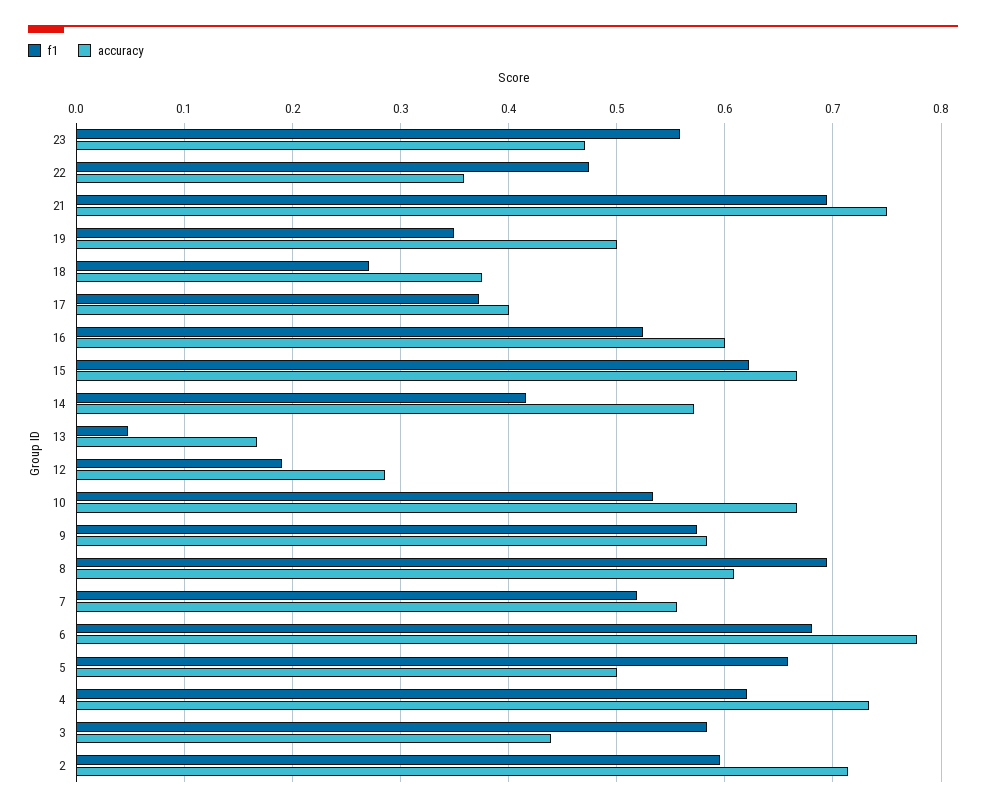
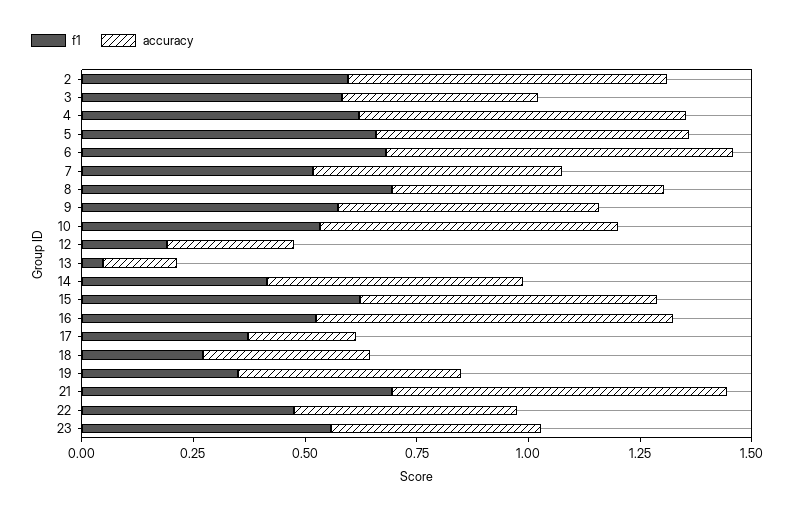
accuracy, 22: 0.36 -> 0.5
accuracy, 17: 0.4 -> 0.25
accuracy, 16: 0.6 -> 0.8
accuracy, 5: 0.5 -> 0.7

